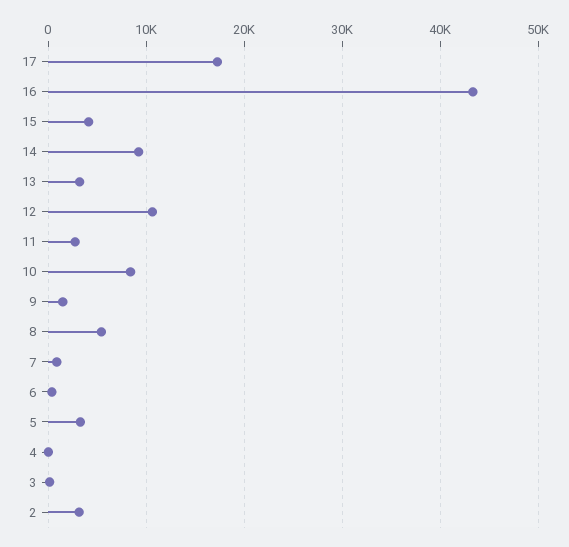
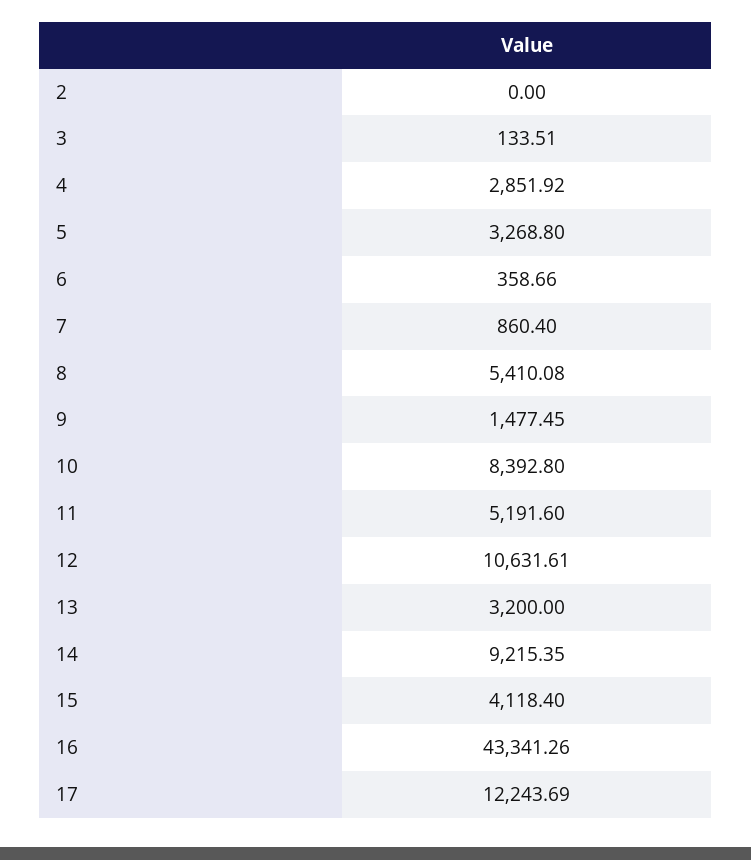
17: 17000 -> 12243.69
11: 3000 -> 5191.6
4: 0 -> 2851.92
2: 3000 -> 0

